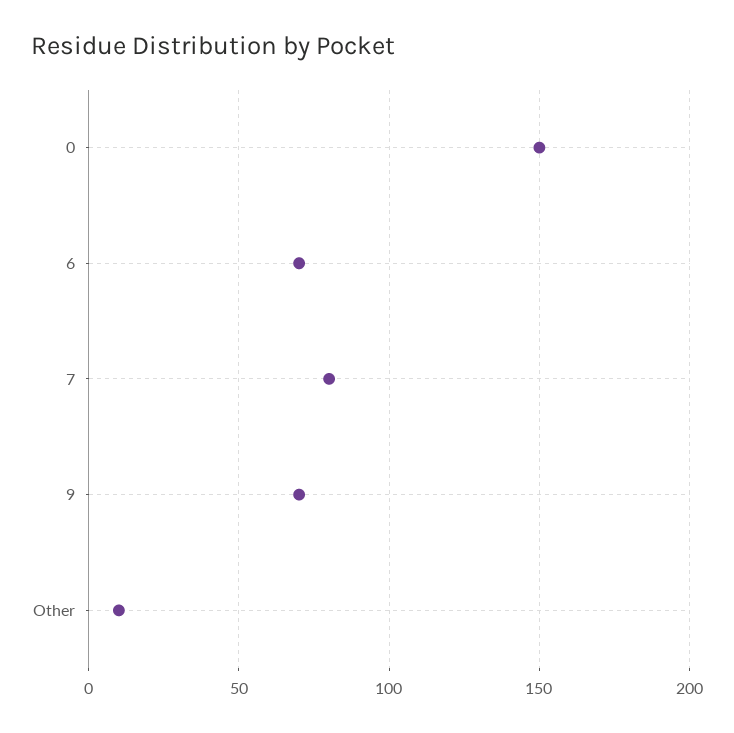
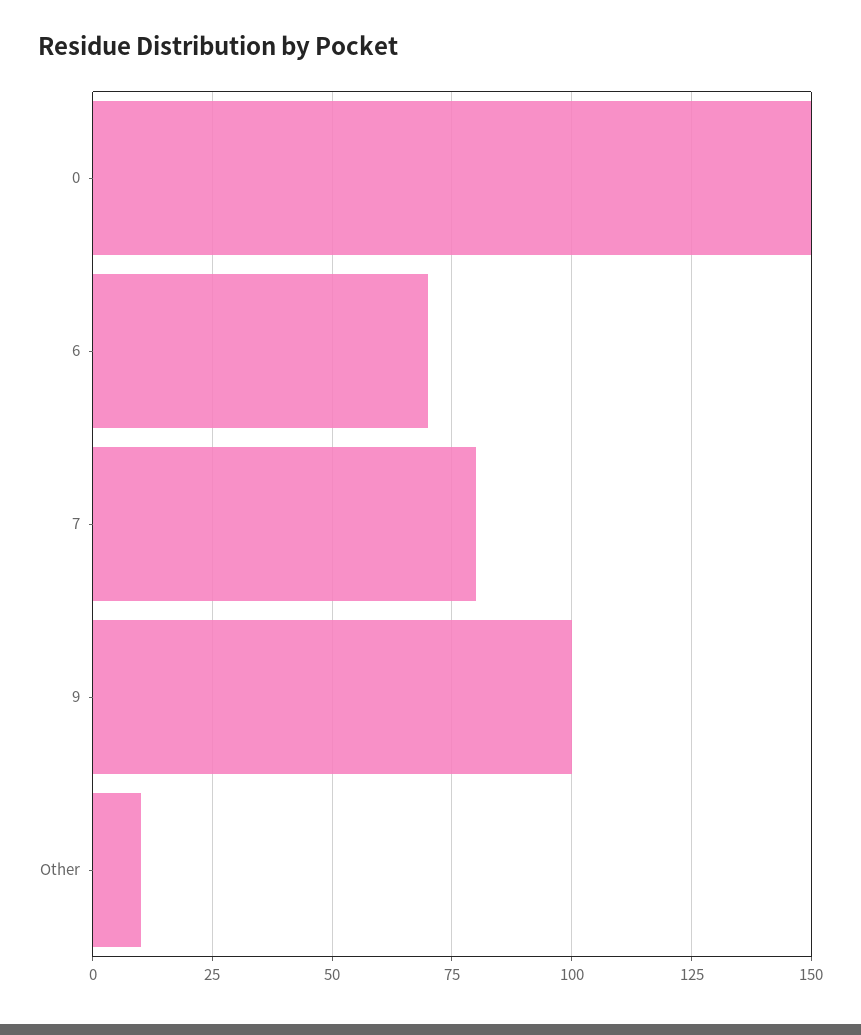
9: 70 -> 100

